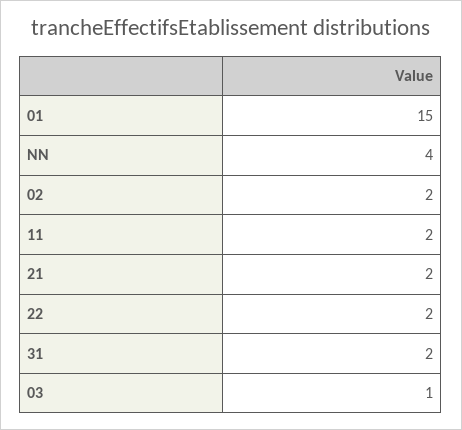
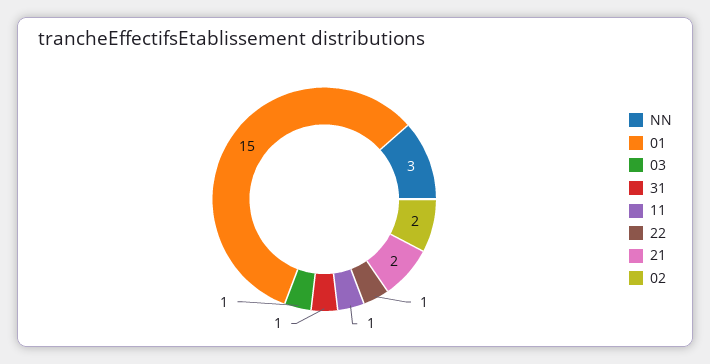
NN: 4 -> 3
11: 2 -> 1
22: 2 -> 1
31: 2 -> 1

